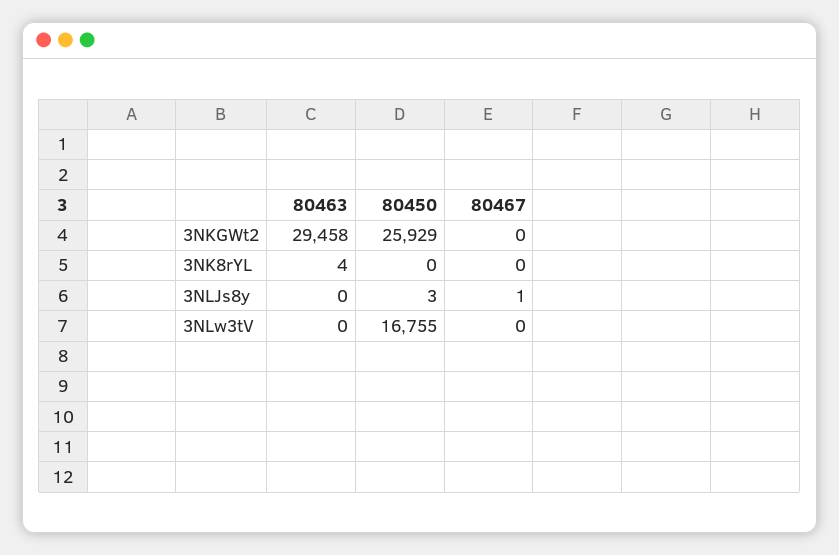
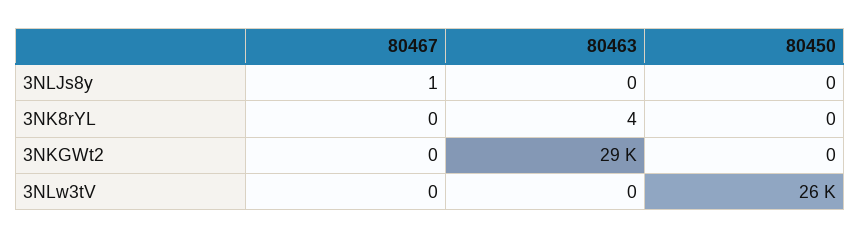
80450, 3NKGWt2: 25929 -> 0
80450, 3NLJs8y: 3 -> 0
80450, 3NLw3tV: 16755 -> 26000

